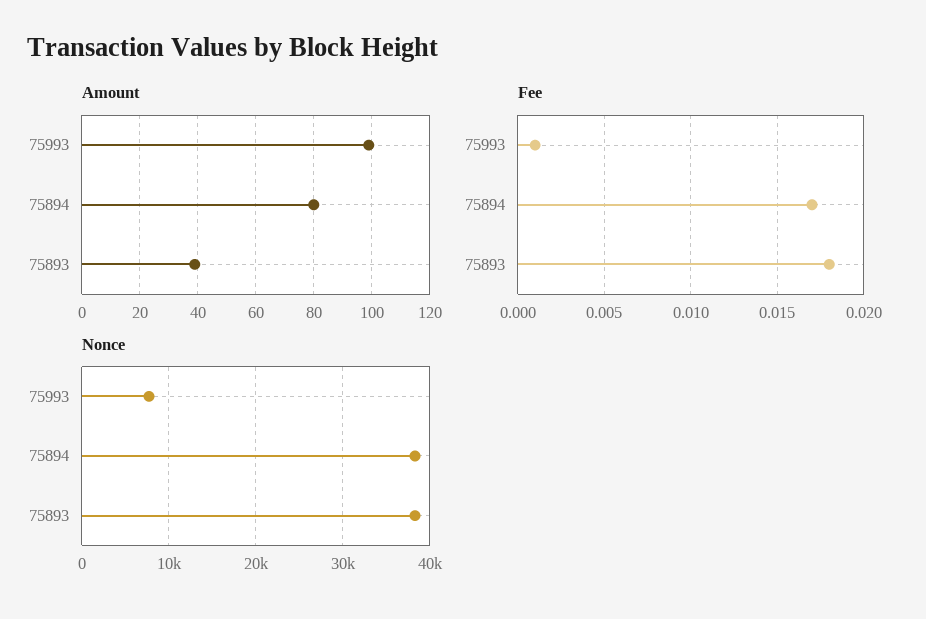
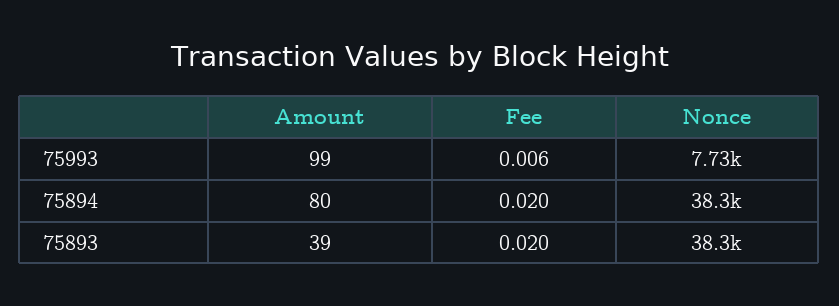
Fee, 75993: 0.001 -> 0.006
Fee, 75894: 0.017 -> 0.02
Fee, 75893: 0.018 -> 0.02

